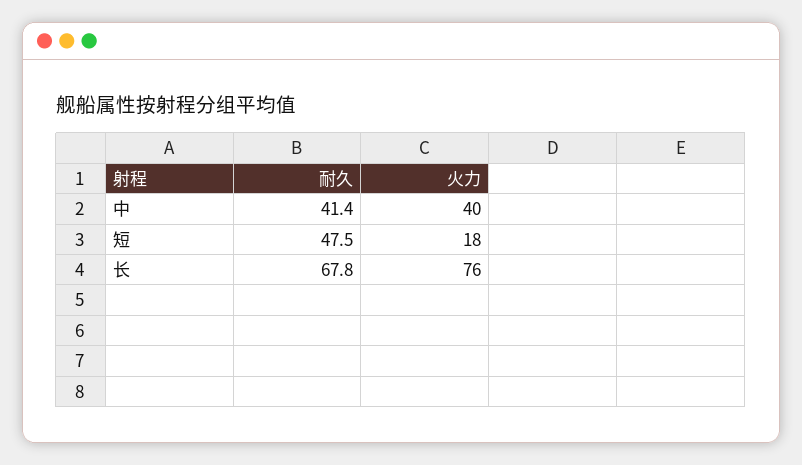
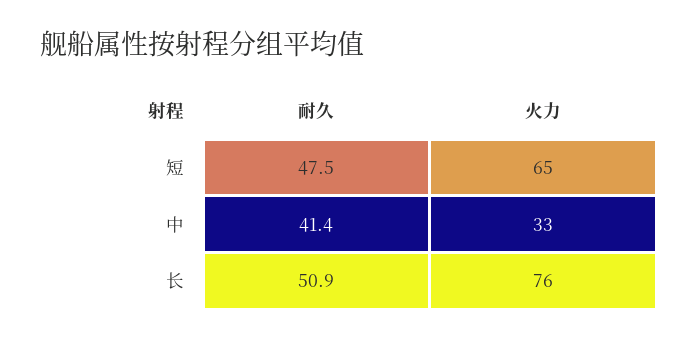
火力, 中: 40 -> 33
火力, 短: 18 -> 65
耐久, 长: 67.8 -> 50.9

